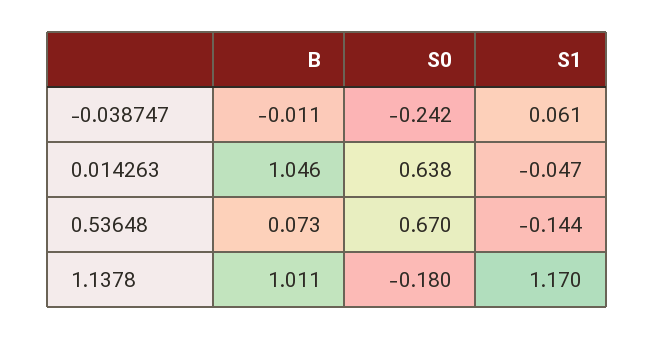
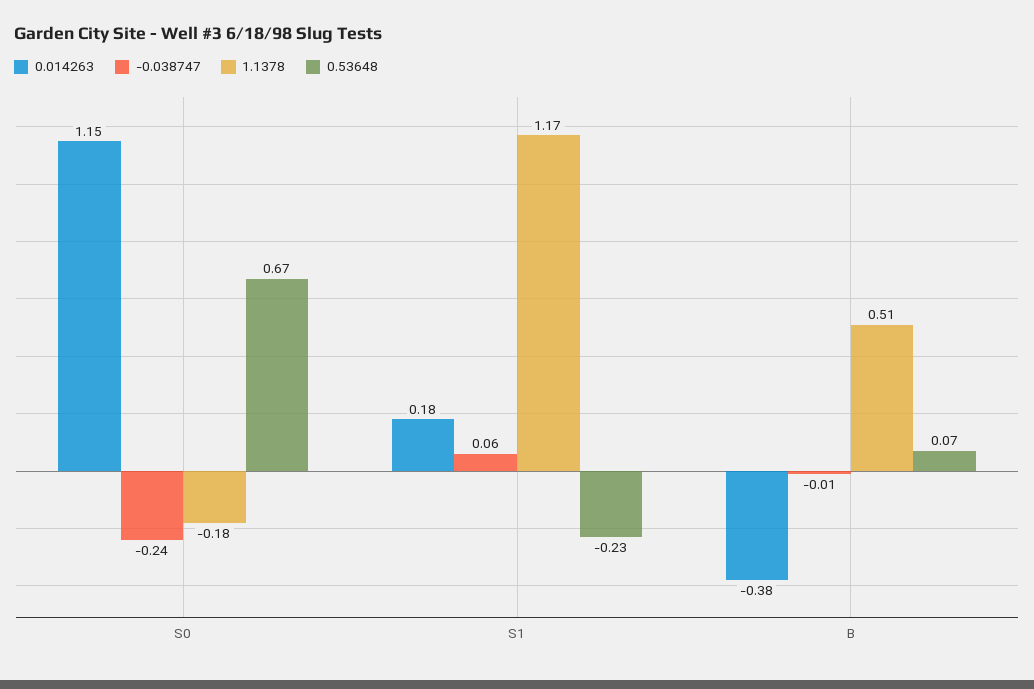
0.014263, B: 1.046 -> -0.38
0.014263, S0: 0.638 -> 1.15
0.014263, S1: -0.047 -> 0.18
0.53648, S1: -0.144 -> -0.23
1.1378, B: 1.011 -> 0.51

